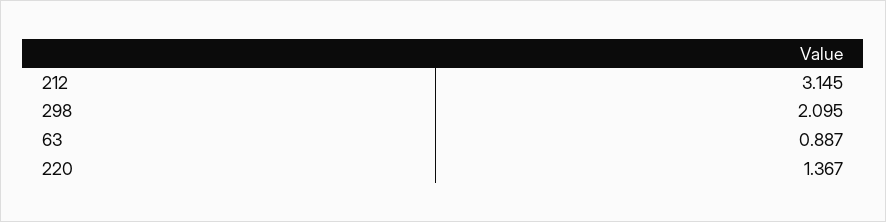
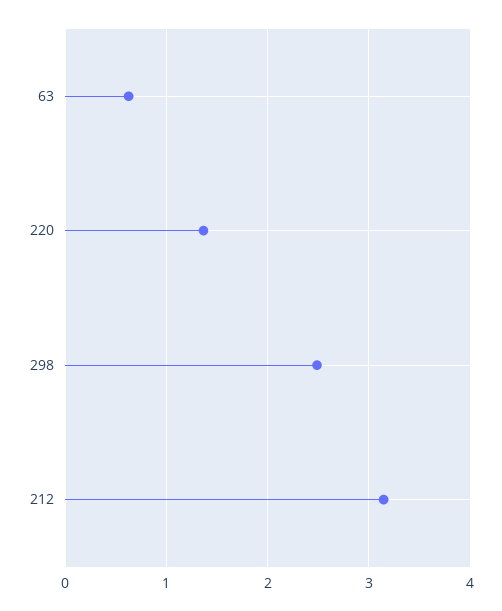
298: 2.095 -> 2.5
63: 0.887 -> 0.6

